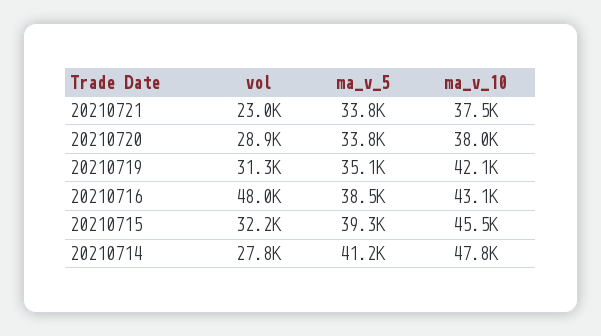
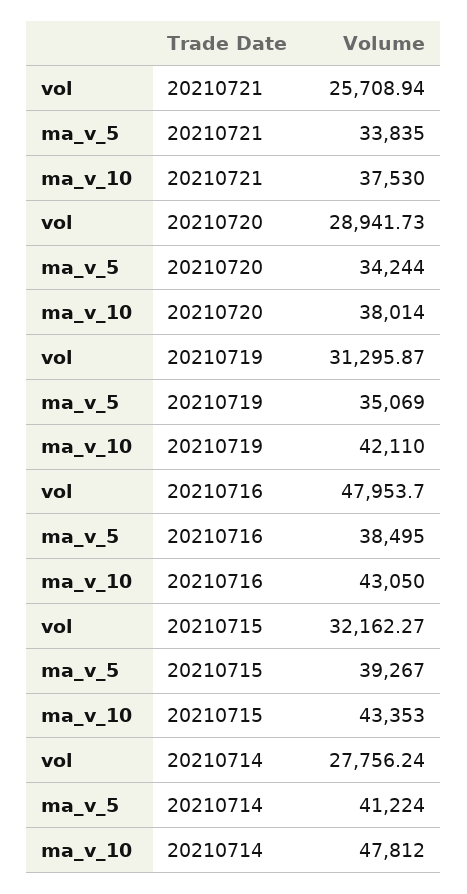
vol, 20210721: 23000 -> 25708.94
ma_v_5, 20210720: 33800 -> 34244
ma_v_10, 20210715: 45500 -> 43353

